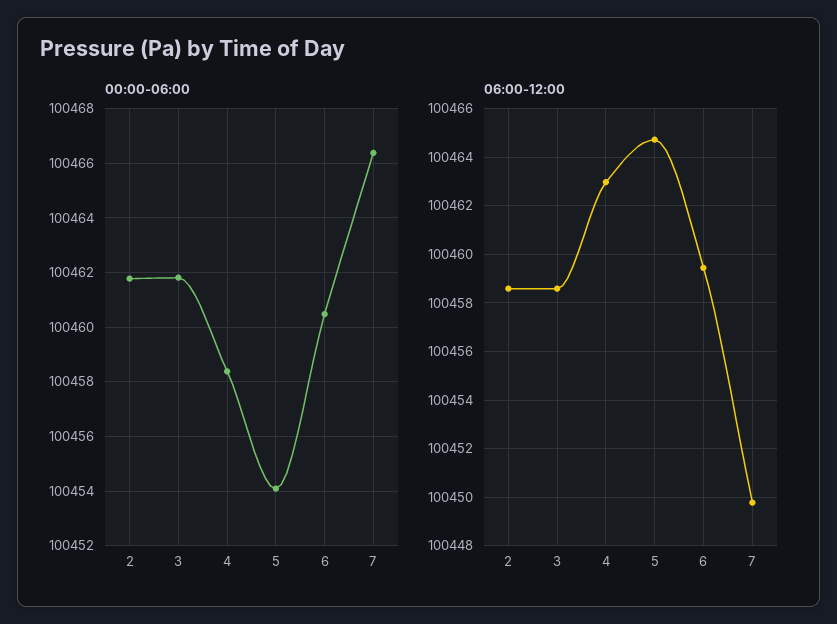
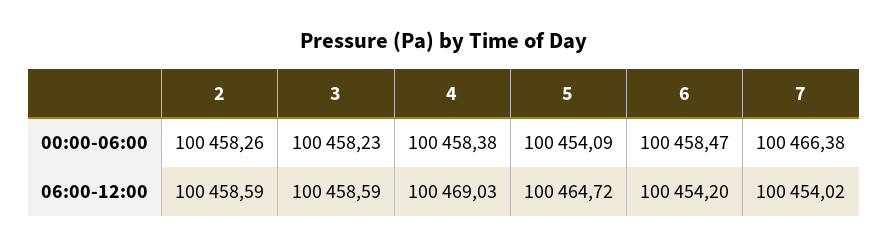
00:00-06:00, 2: 100461.75 -> 100458.26
00:00-06:00, 3: 100461.75 -> 100458.23
00:00-06:00, 6: 100460.5 -> 100458.47
06:00-12:00, 4: 100463 -> 100469.03
06:00-12:00, 6: 100459.5 -> 100454.2
06:00-12:00, 7: 100449.75 -> 100454.02

